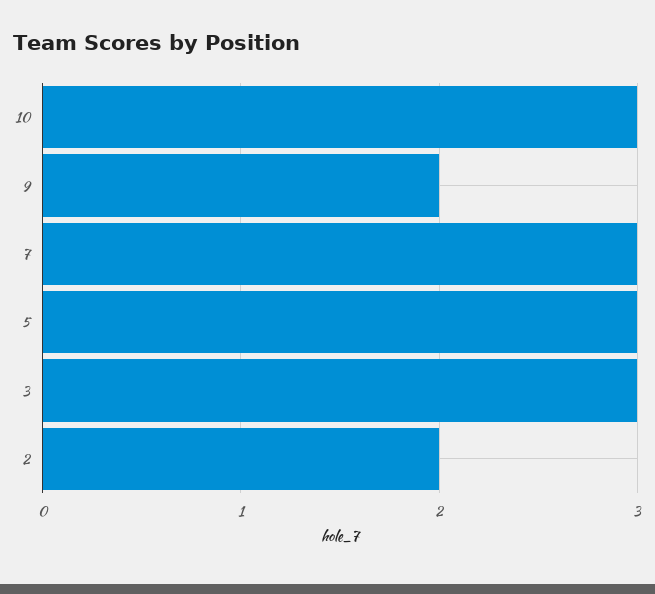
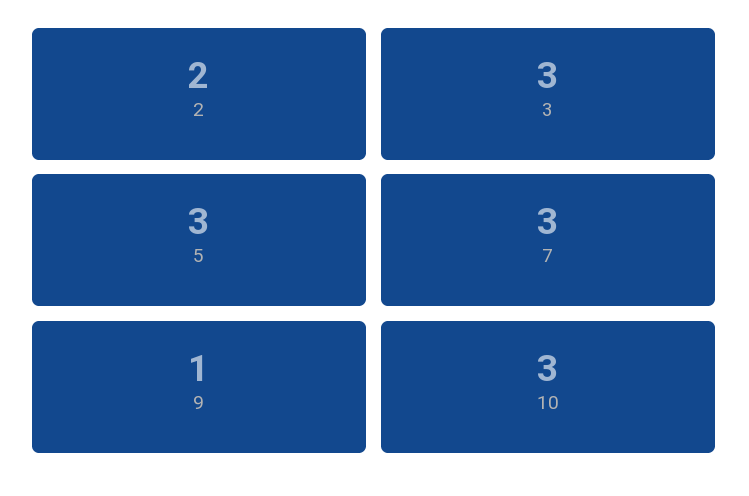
9: 2 -> 1

